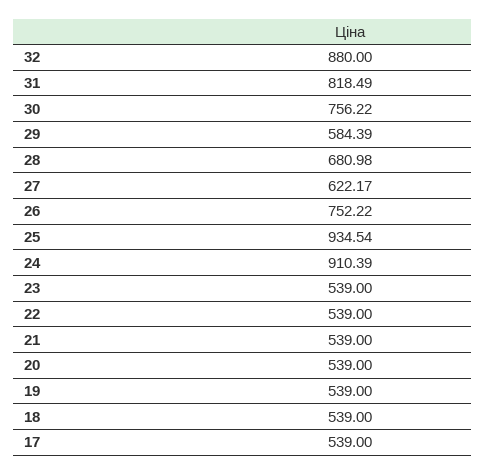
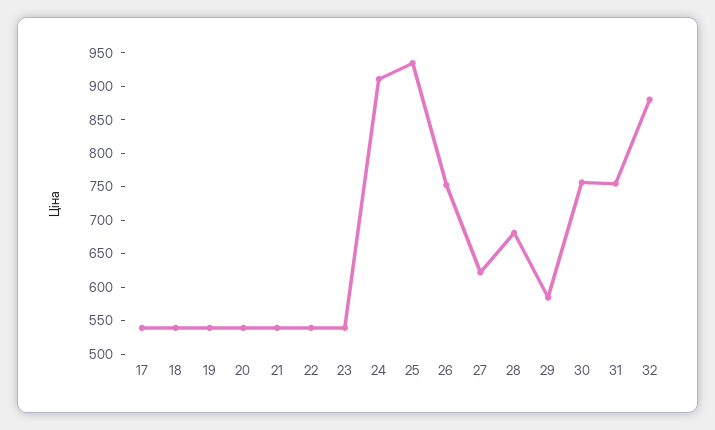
31: 818.49 -> 750

